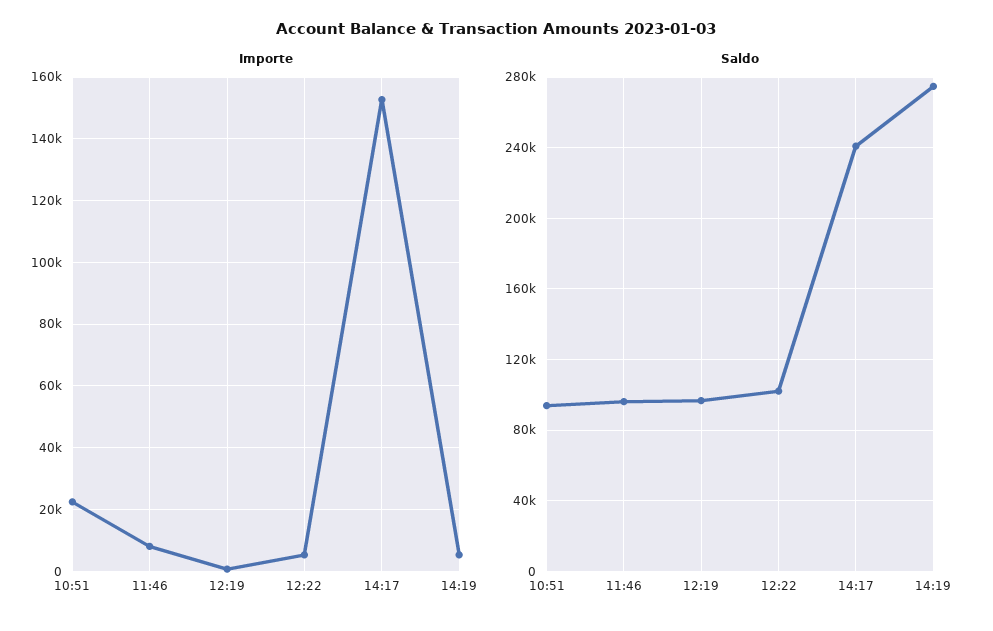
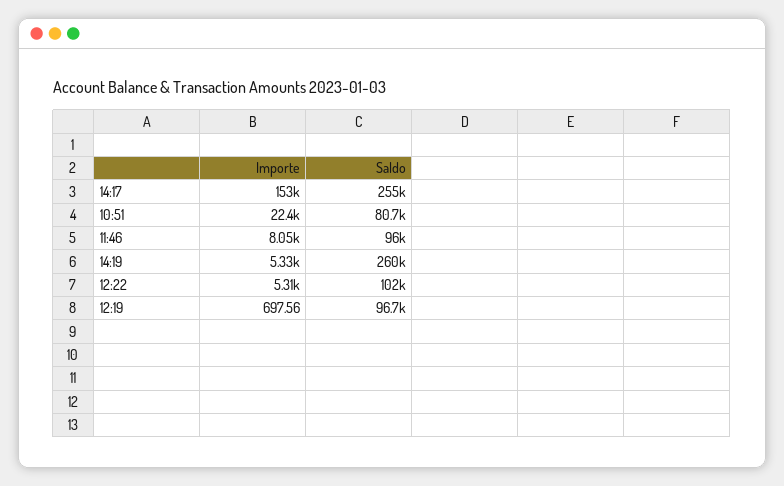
Saldo, 10:51: 95000 -> 80700
Saldo, 14:17: 240000 -> 255000
Saldo, 14:19: 275000 -> 260000

